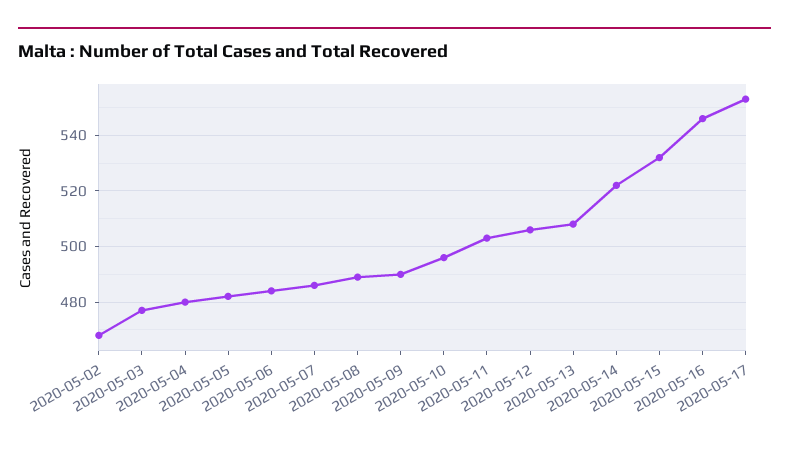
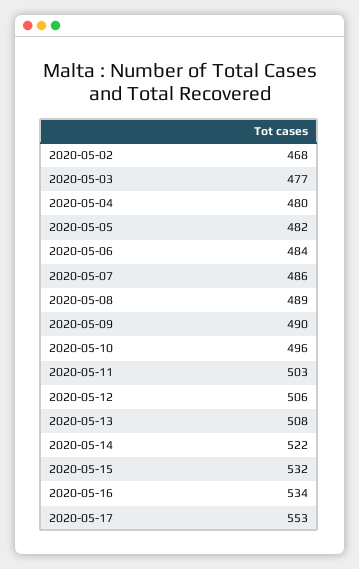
2020-05-16: 545 -> 534

